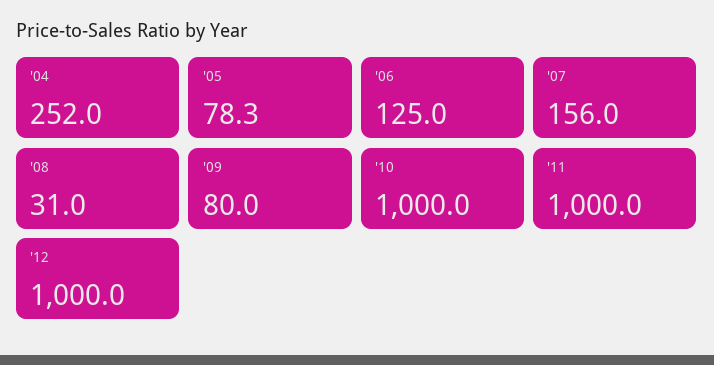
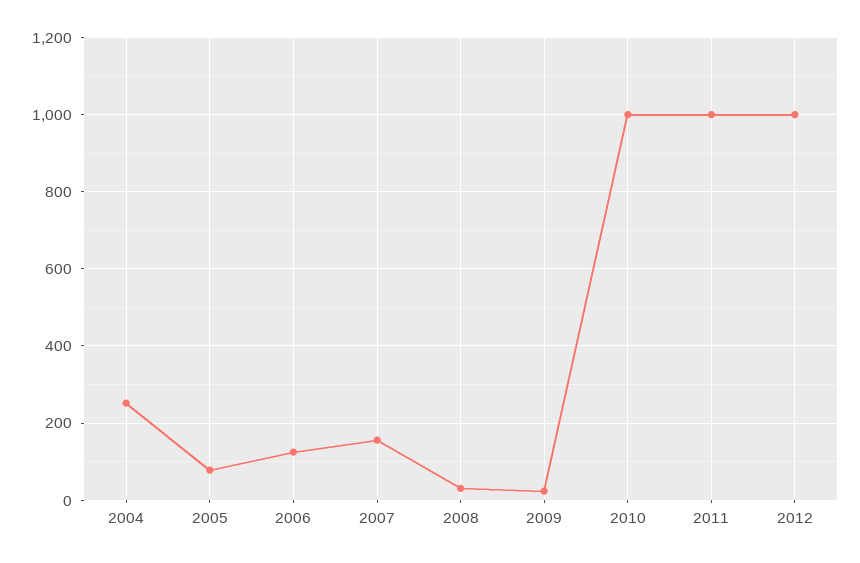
'09: 80 -> 20

